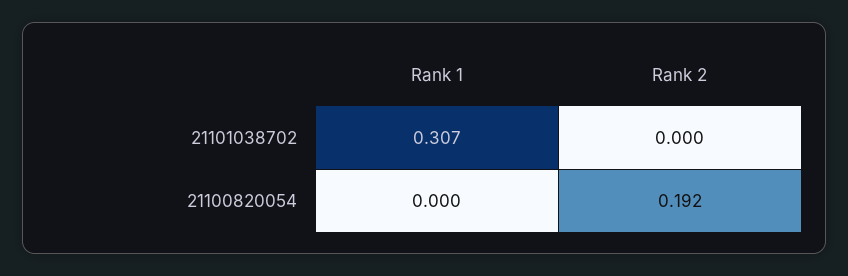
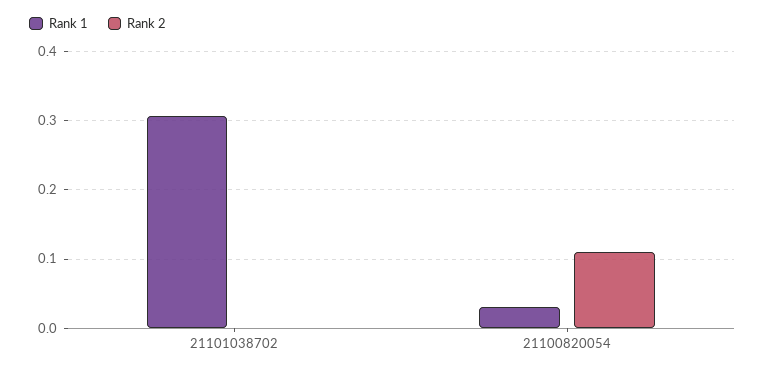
Rank 1, 21100820054: 0 -> 0.03
Rank 2, 21100820054: 0.192 -> 0.11

